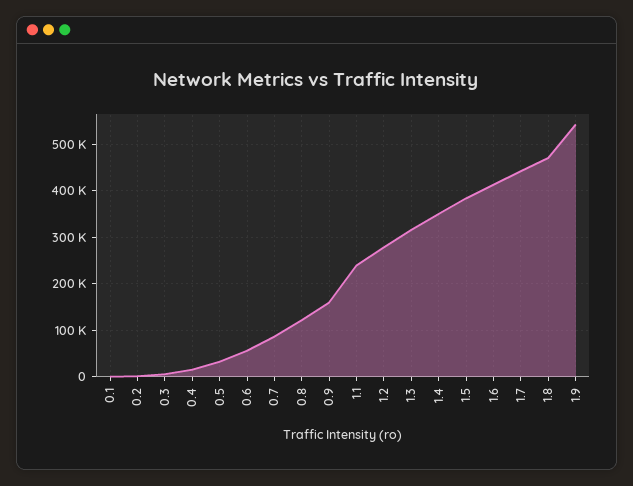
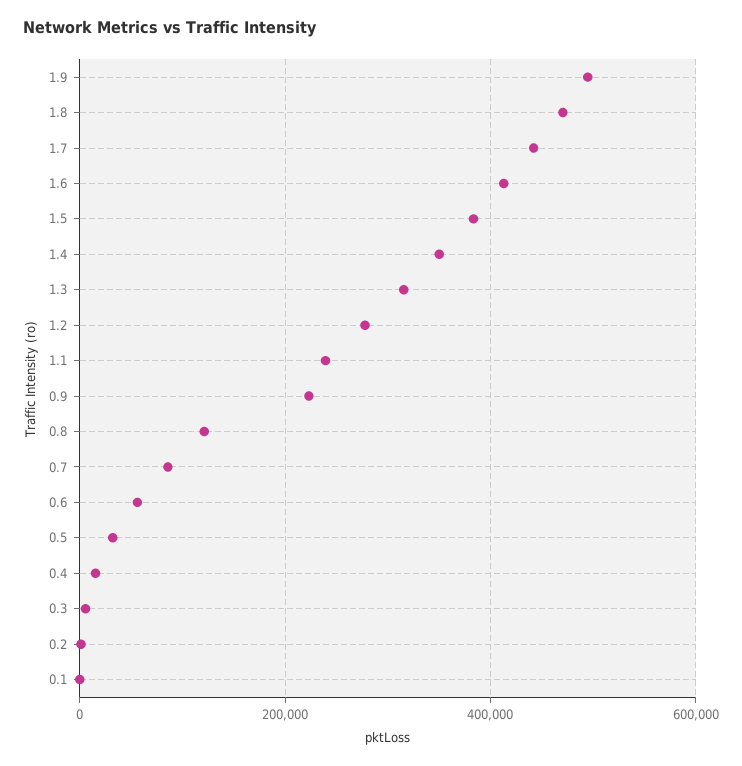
0.9: 160000 -> 220000
1.9: 540000 -> 500000

